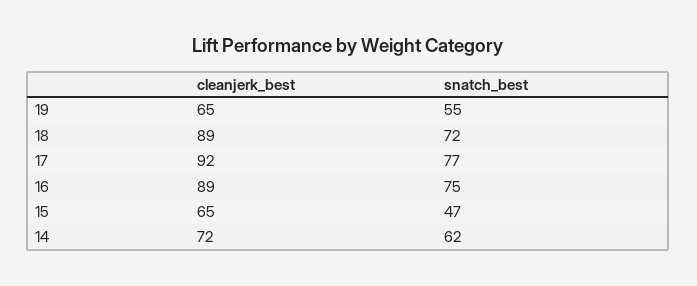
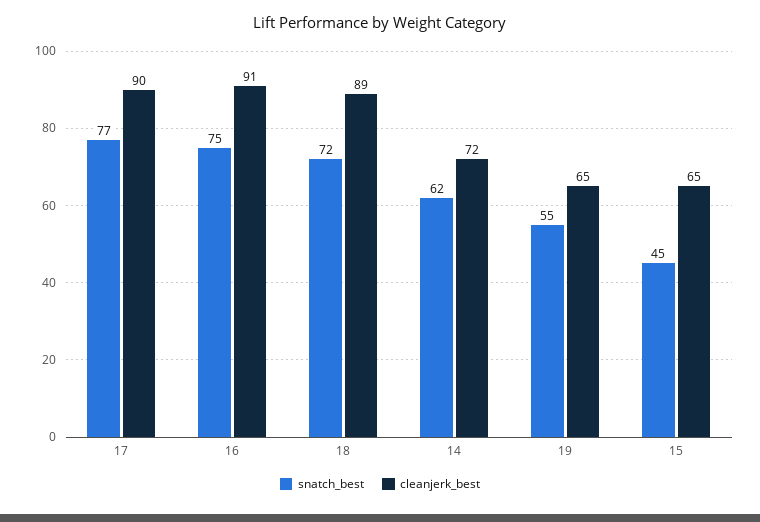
cleanjerk_best, 17: 92 -> 90
cleanjerk_best, 16: 89 -> 91
snatch_best, 15: 47 -> 45

